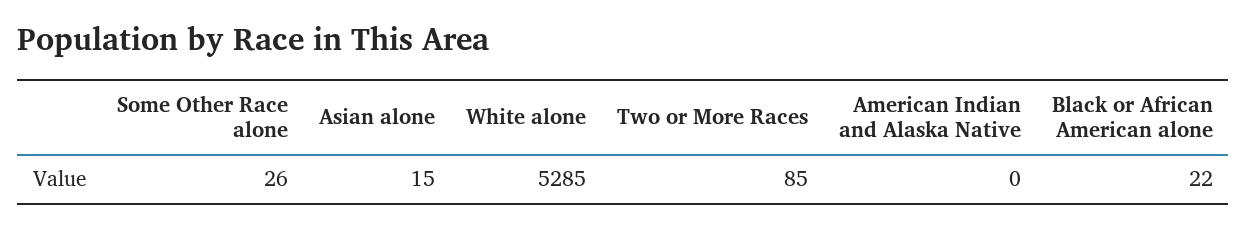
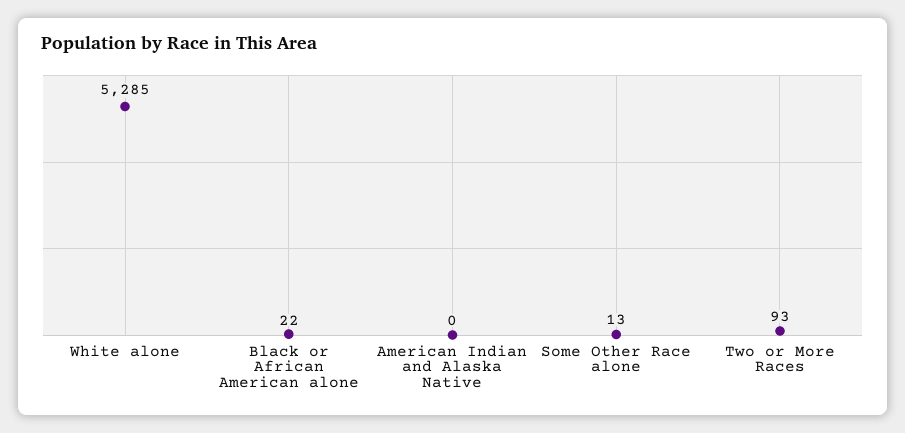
Some Other Race alone: 26 -> 13
Asian alone: 15 -> none
Two or More Races: 85 -> 93

